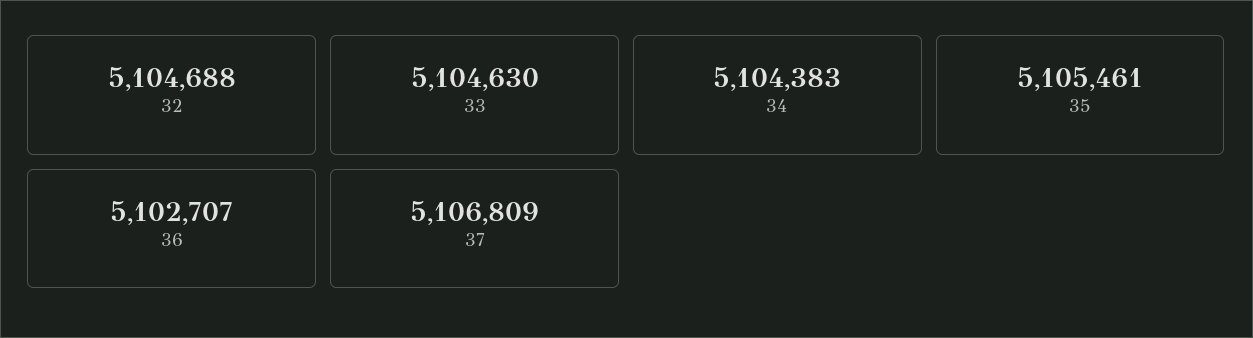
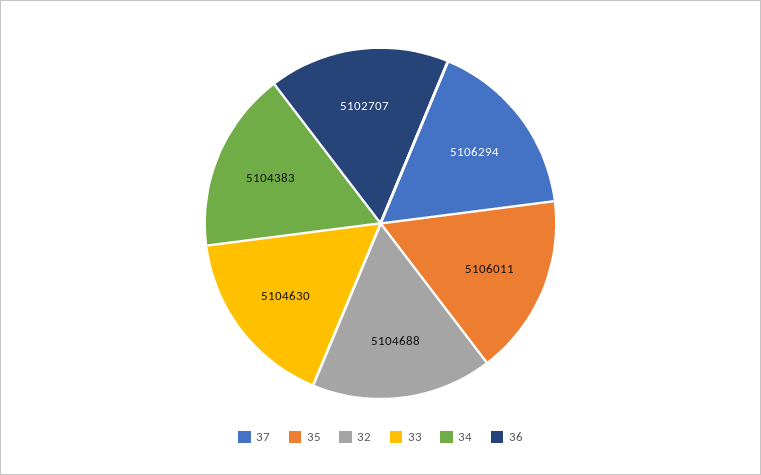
35: 5105461 -> 5106011
37: 5106809 -> 5106294

